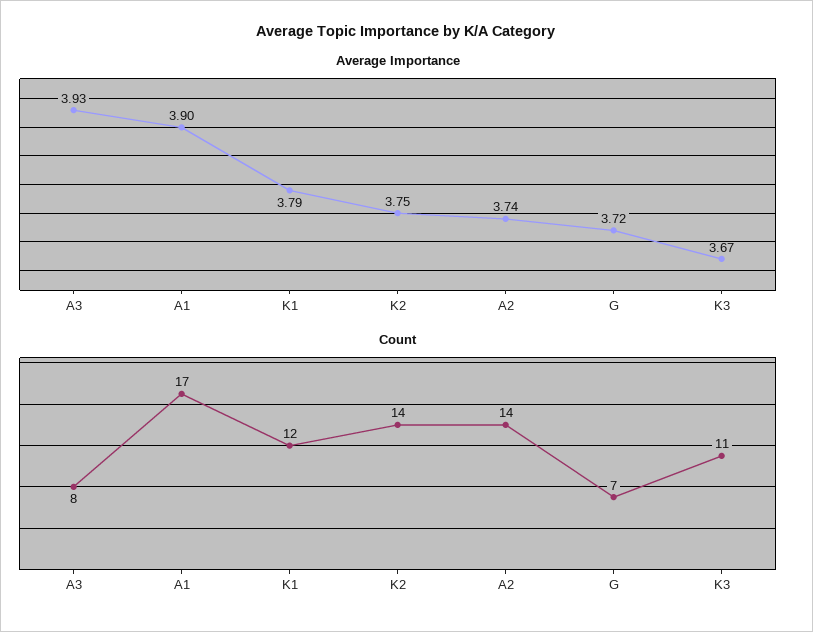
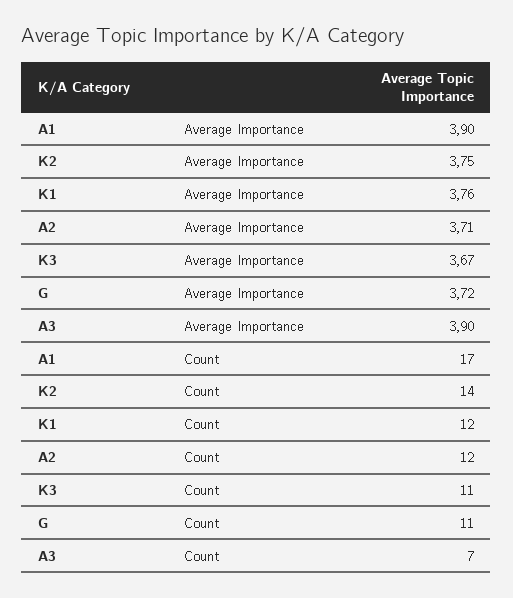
Average Importance, A3: 3.93 -> 3.9
Average Importance, K1: 3.79 -> 3.76
Average Importance, A2: 3.74 -> 3.71
Count, A3: 8 -> 7
Count, A2: 14 -> 12
Count, G: 7 -> 11

